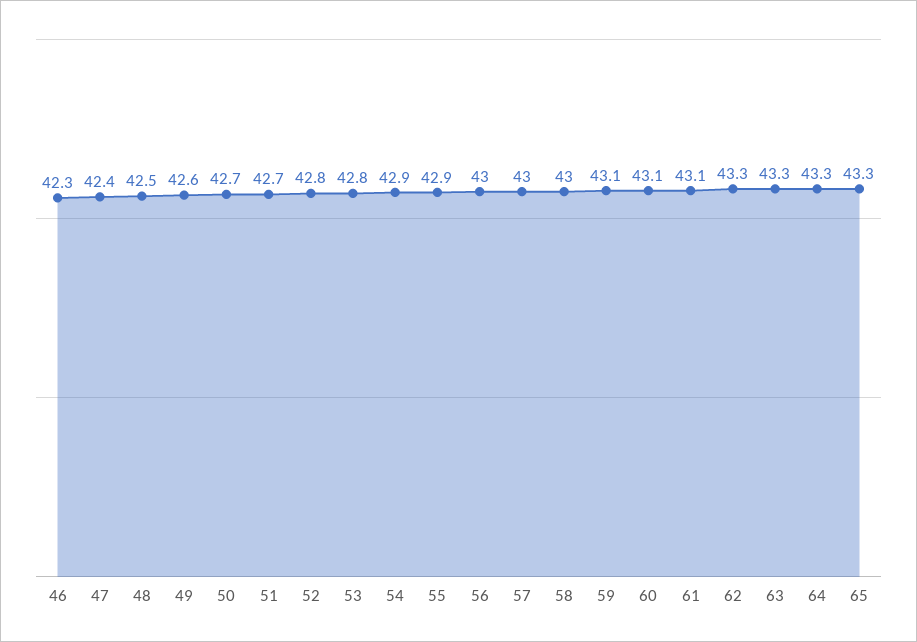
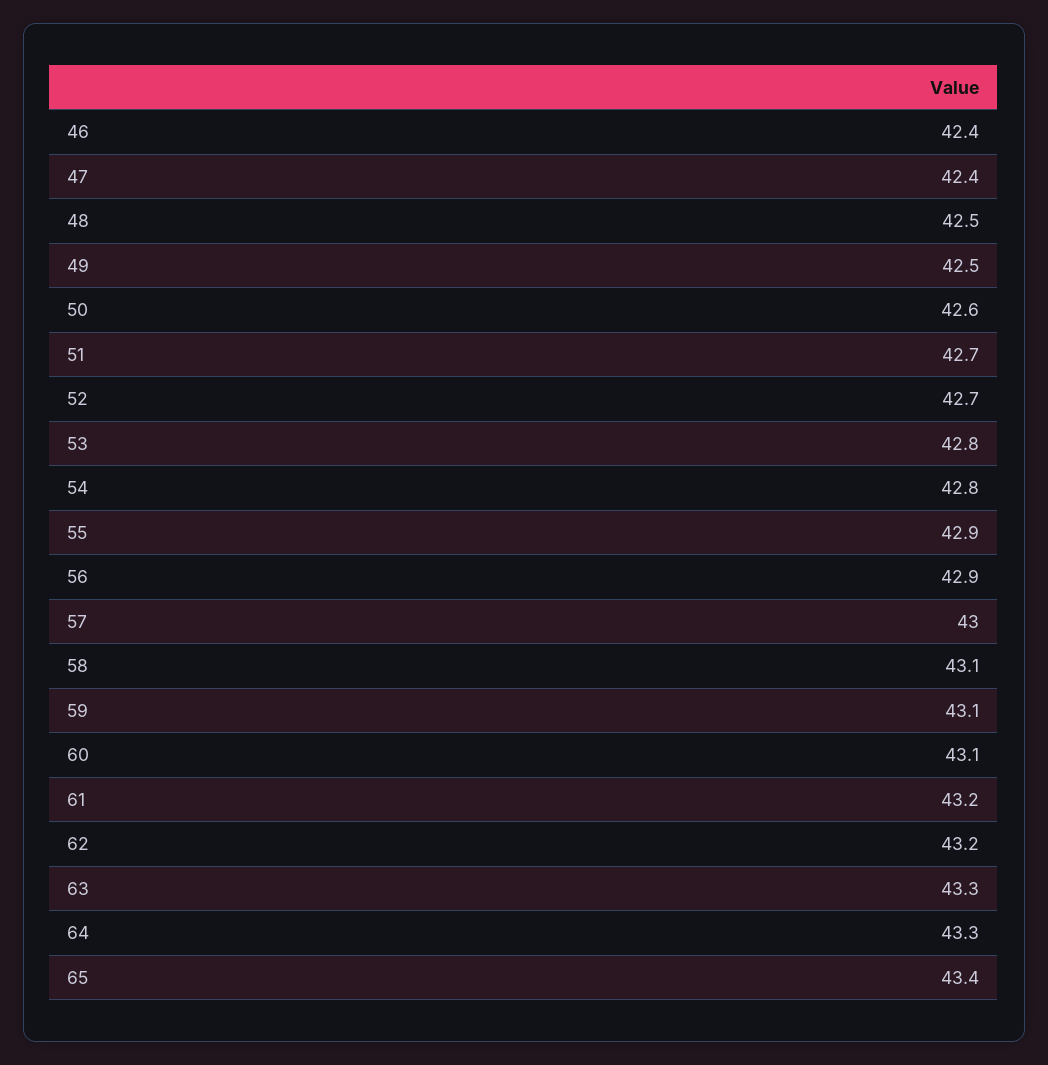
46: 42.3 -> 42.4
49: 42.6 -> 42.5
50: 42.7 -> 42.6
52: 42.8 -> 42.7
54: 42.9 -> 42.8
56: 43 -> 42.9
58: 43 -> 43.1
61: 43.1 -> 43.2
62: 43.3 -> 43.2
65: 43.3 -> 43.4

